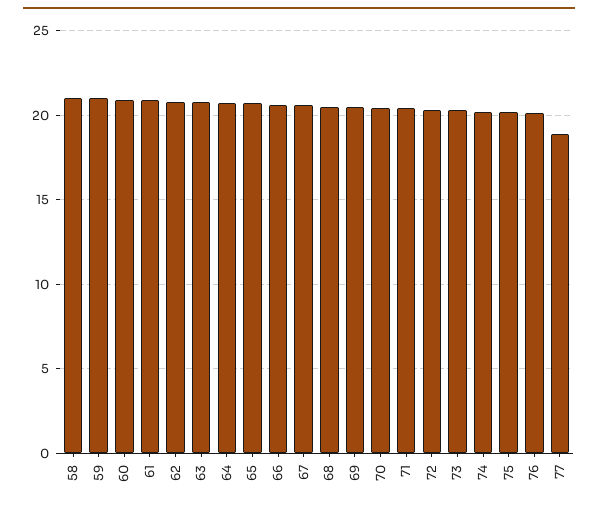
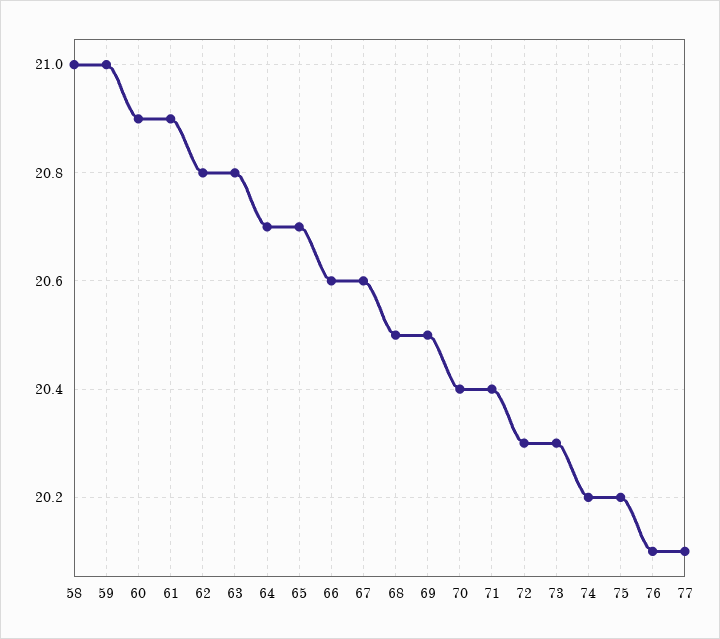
77: 19 -> 20.1

